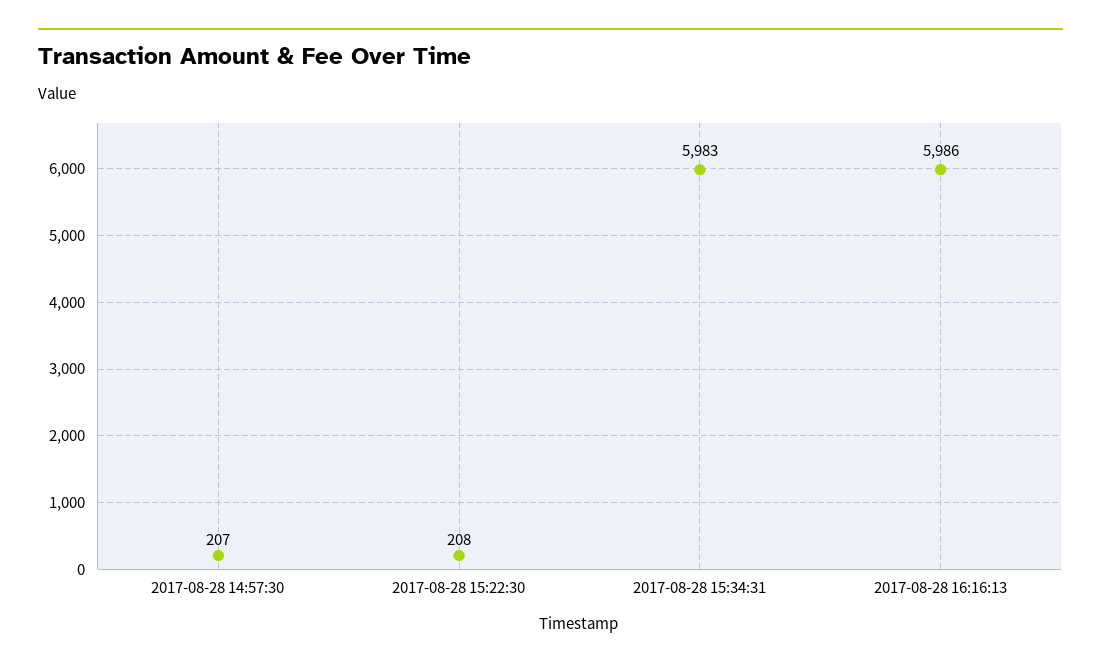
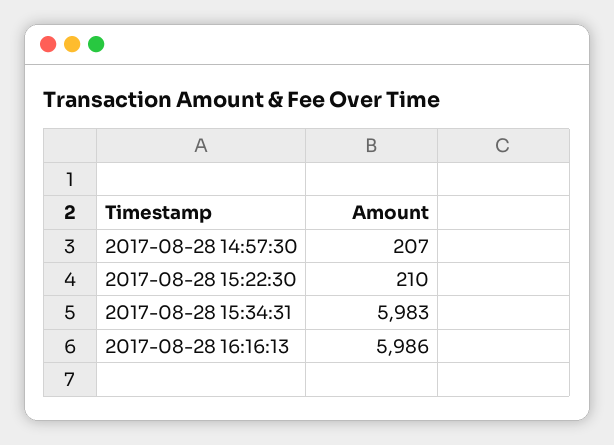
2017-08-28 15:22:30: 208 -> 210

